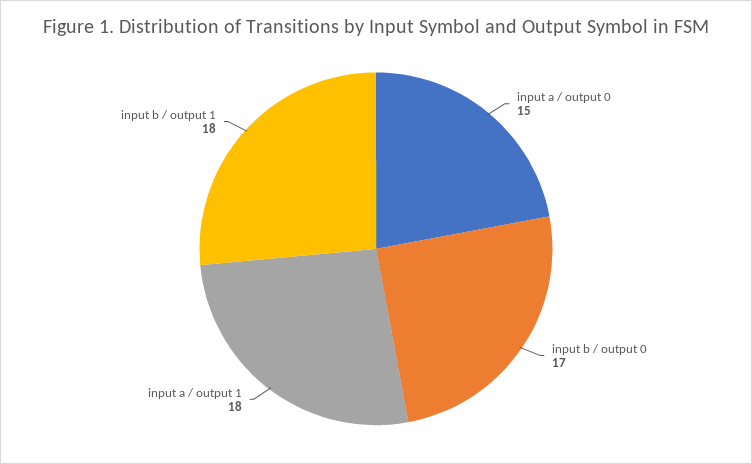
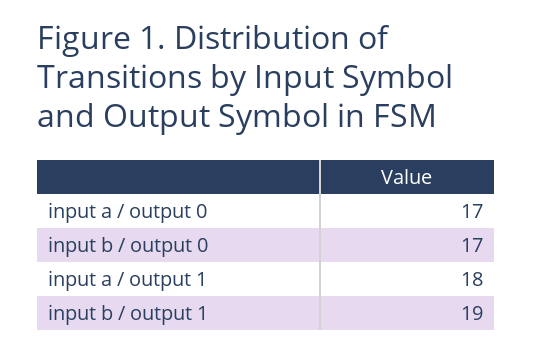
input a / output 0: 15 -> 17
input b / output 1: 18 -> 19

